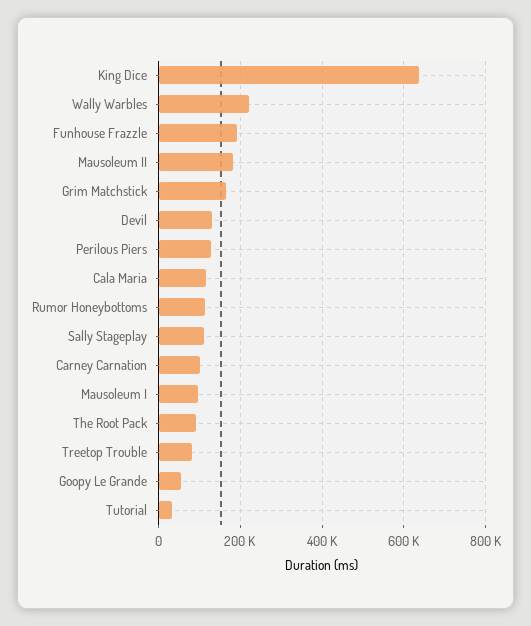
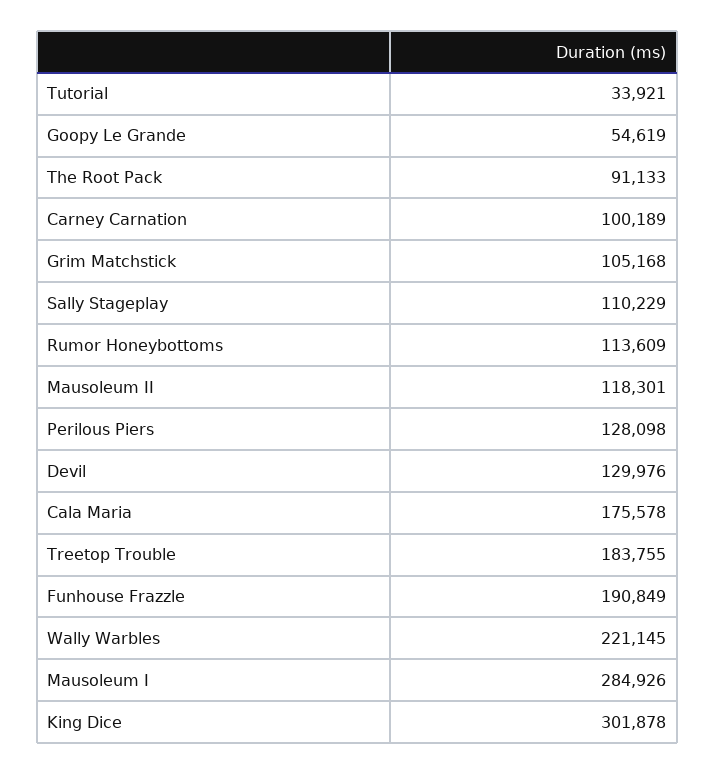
King Dice: 640000 -> 301878
Mausoleum II: 180000 -> 118301
Grim Matchstick: 160000 -> 105168
Cala Maria: 120000 -> 175578
Mausoleum I: 100000 -> 284926
Treetop Trouble: 80000 -> 183755

